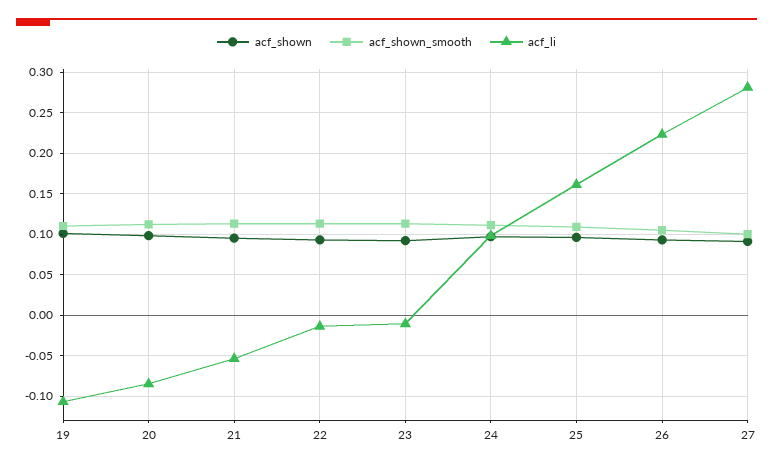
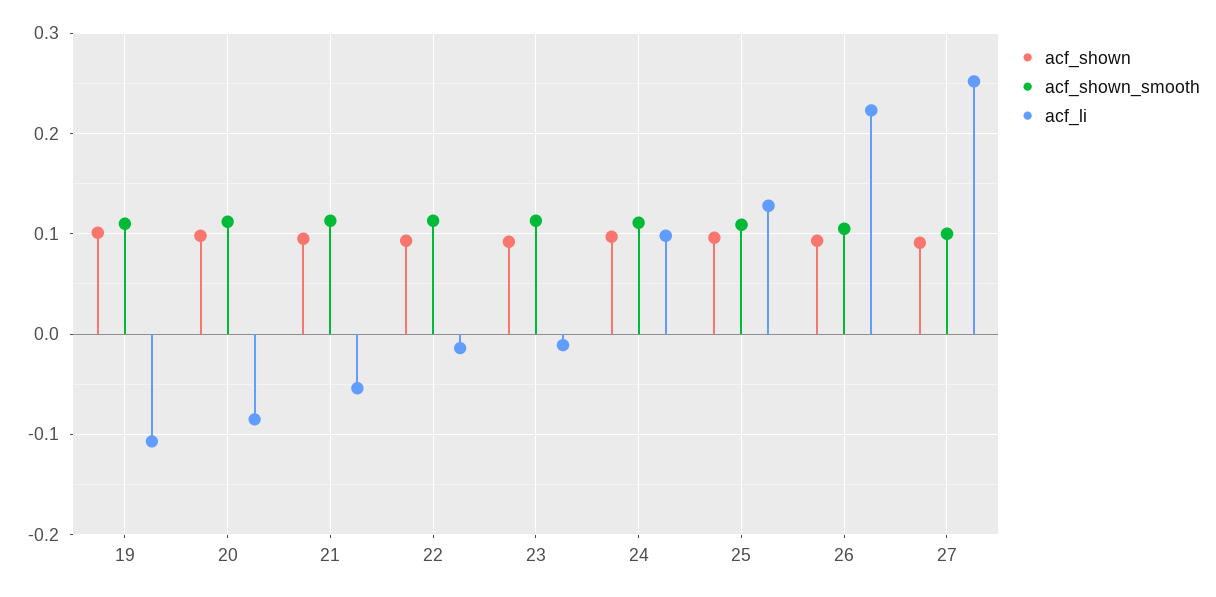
acf_li, 25: 0.16 -> 0.13
acf_li, 27: 0.28 -> 0.25

